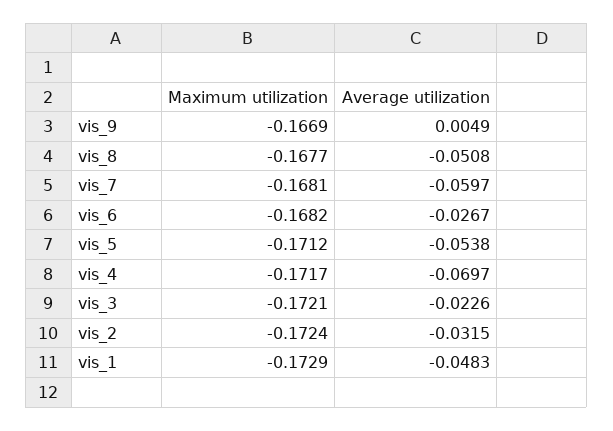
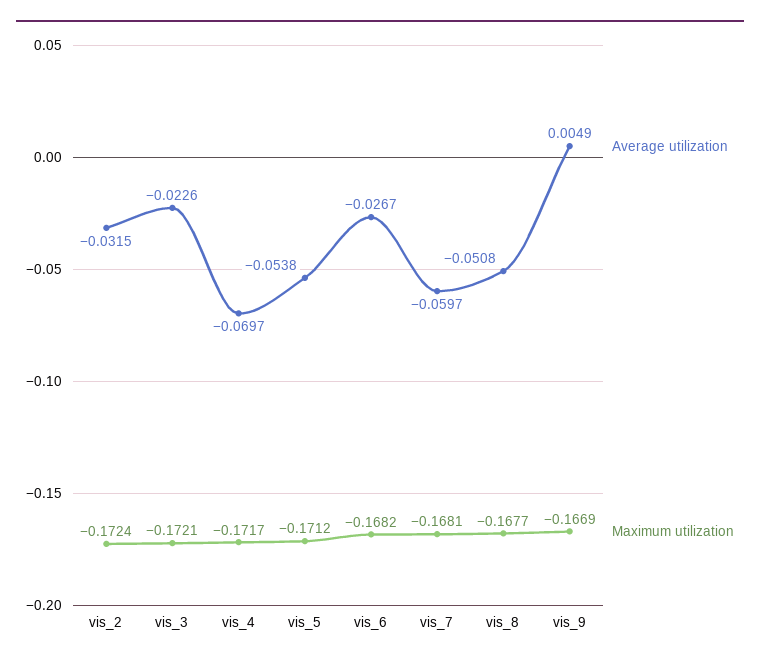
Maximum utilization, vis_1: -0.1729 -> none
Average utilization, vis_1: -0.0483 -> none

